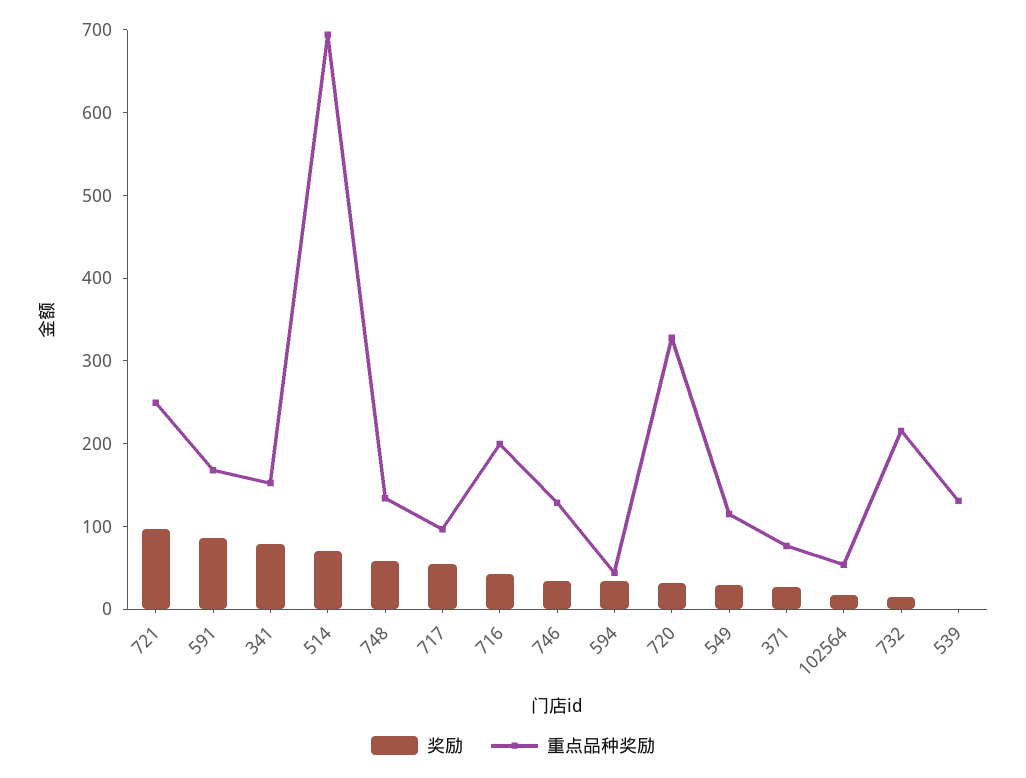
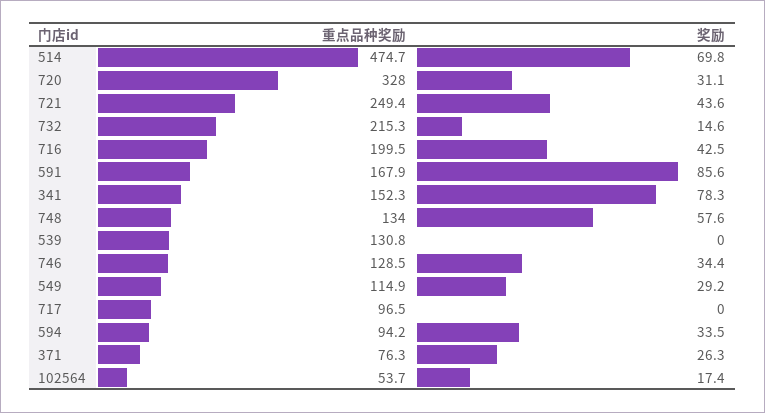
奖励, 721: 100 -> 43.6
重点品种奖励, 514: 700 -> 474.7
奖励, 717: 60 -> 0
重点品种奖励, 594: 40 -> 94.2

